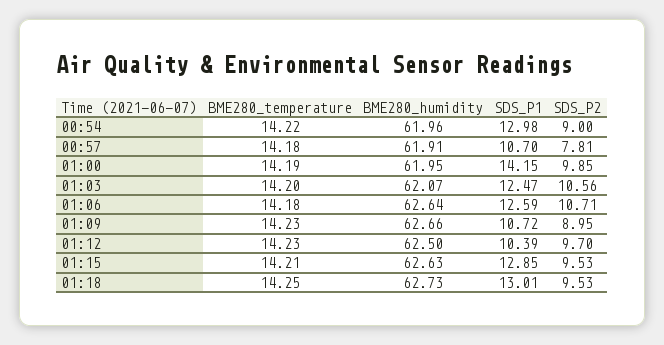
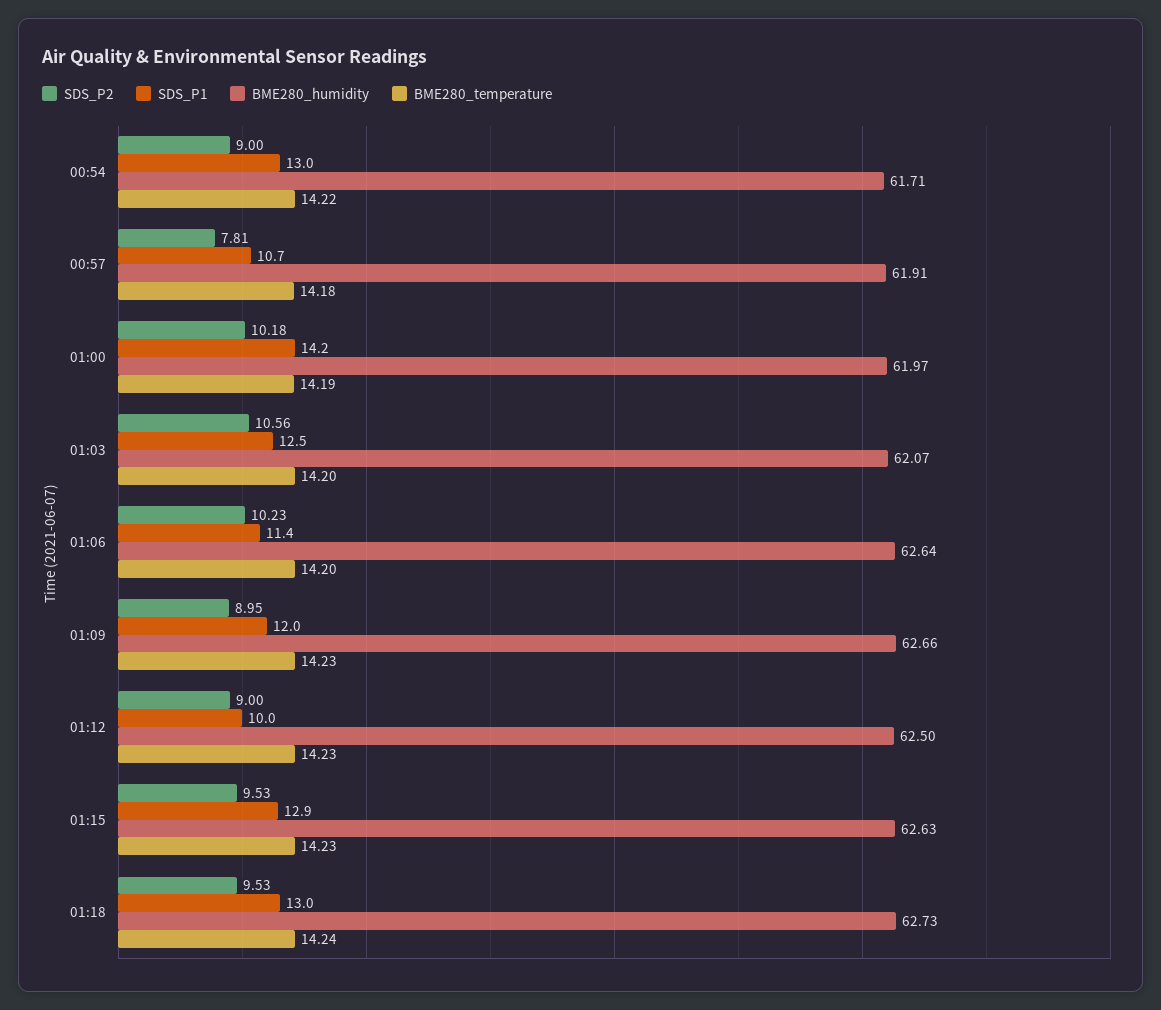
BME280_humidity, 00:54: 61.96 -> 61.71
BME280_humidity, 01:00: 61.95 -> 61.97
SDS_P2, 01:00: 9.85 -> 10.18
BME280_temperature, 01:06: 14.18 -> 14.2
SDS_P1, 01:06: 12.59 -> 11.4
SDS_P2, 01:06: 10.71 -> 10.23
SDS_P1, 01:09: 10.72 -> 12
SDS_P1, 01:12: 10.39 -> 10
SDS_P2, 01:12: 9.7 -> 9
BME280_temperature, 01:15: 14.21 -> 14.23
BME280_temperature, 01:18: 14.25 -> 14.24

